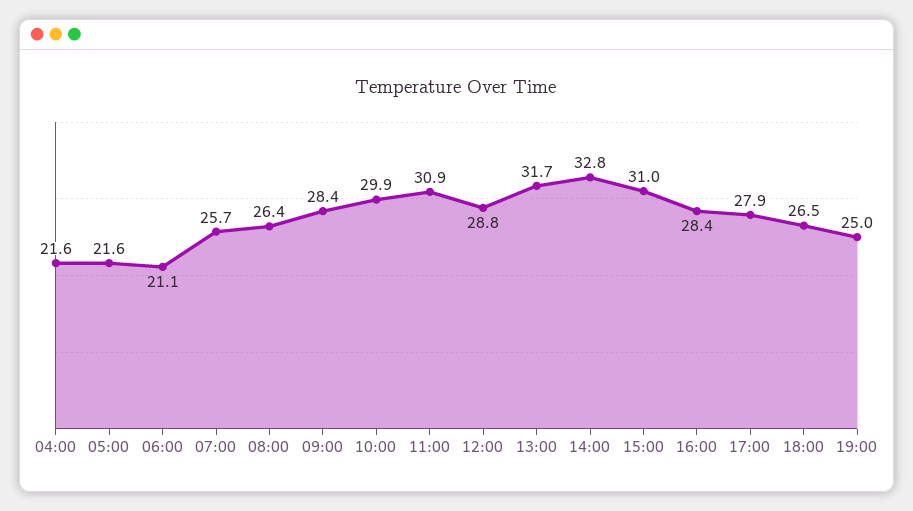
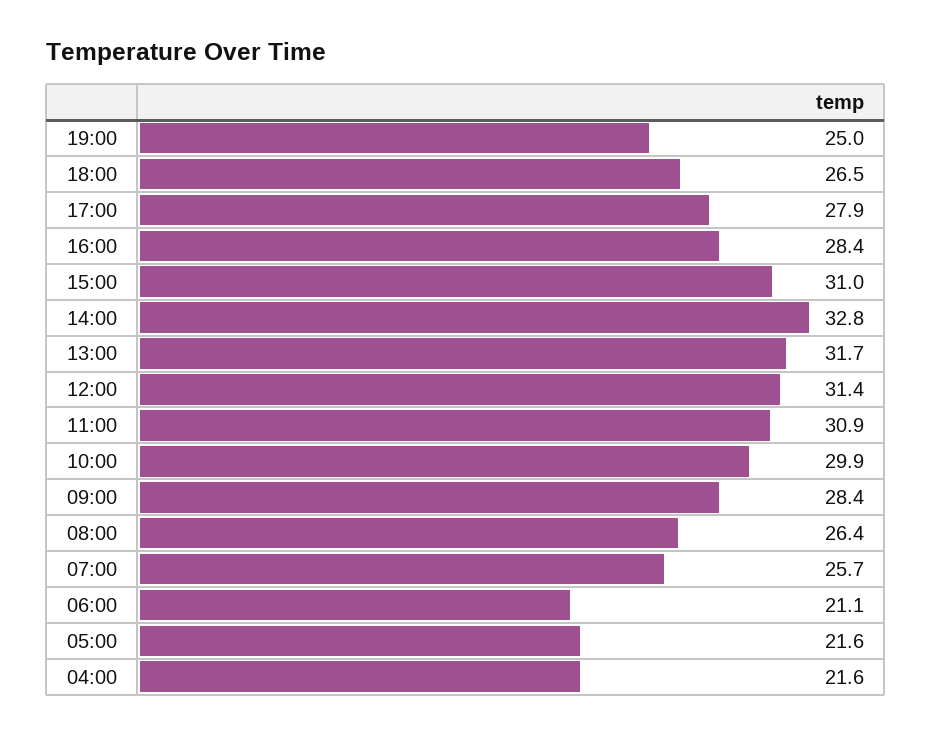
12:00: 28.8 -> 31.4

